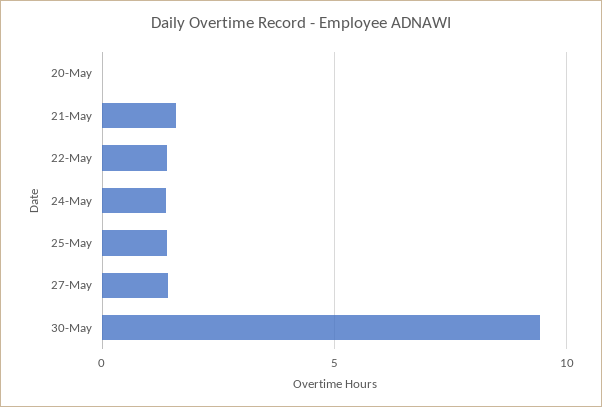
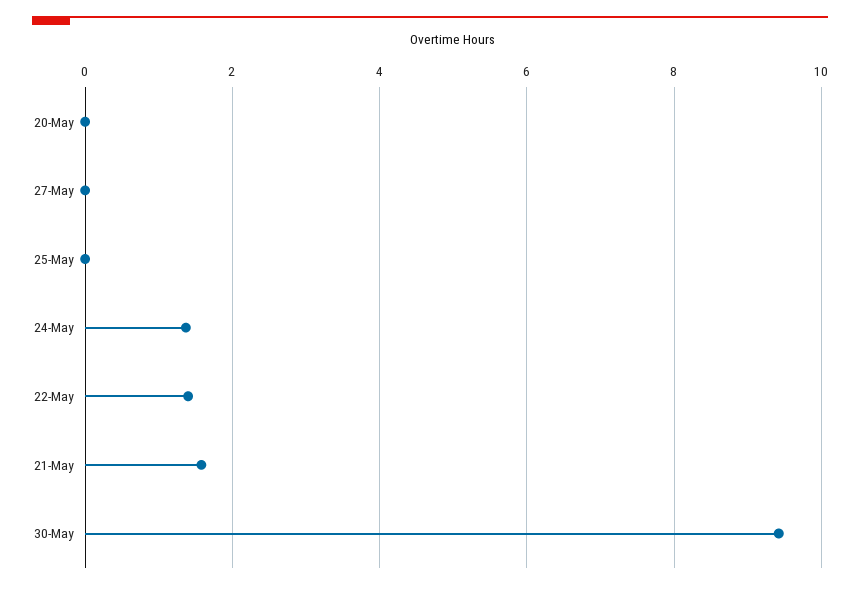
25-May: 1.5 -> 0
27-May: 1.5 -> 0

